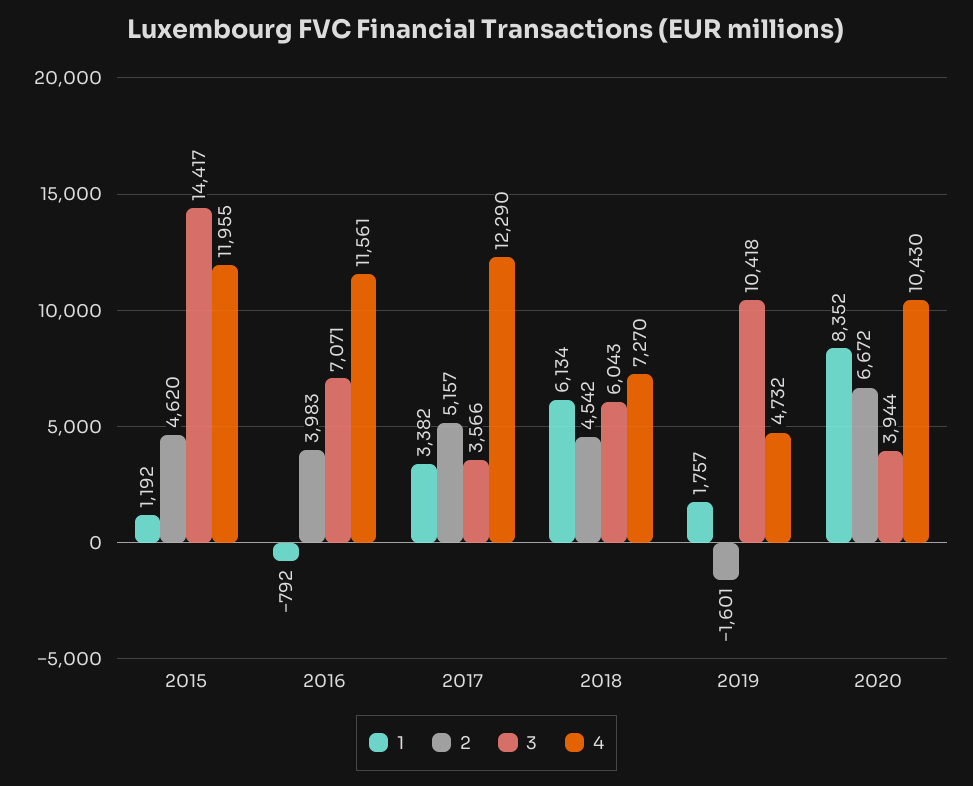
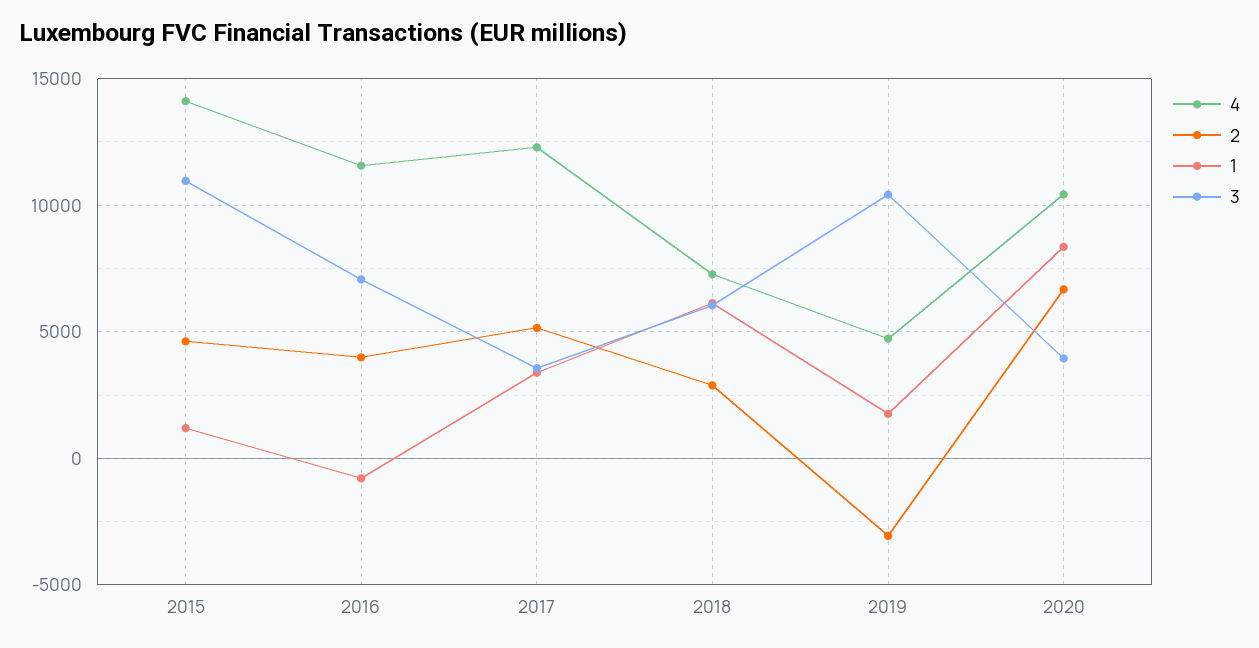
3, 2015: 14417 -> 11000
4, 2015: 11955 -> 14000
2, 2018: 4542 -> 3000
2, 2019: -1601 -> -3000

